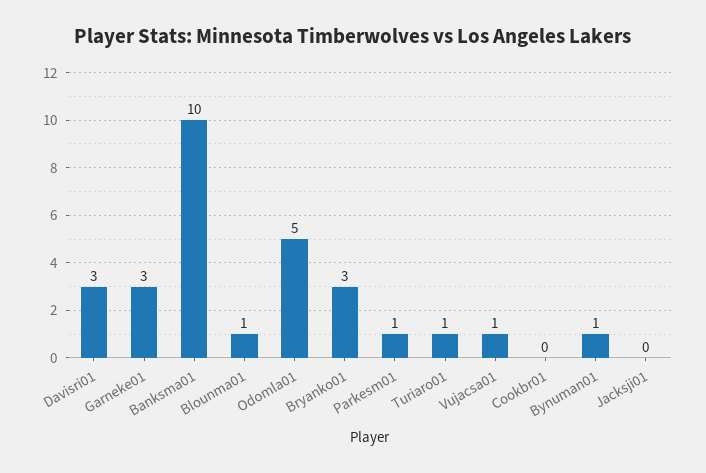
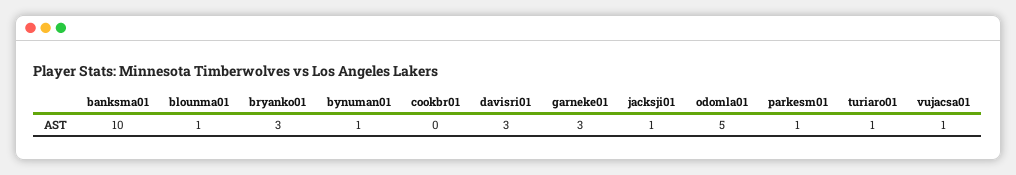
Jacksji01: 0 -> 1

